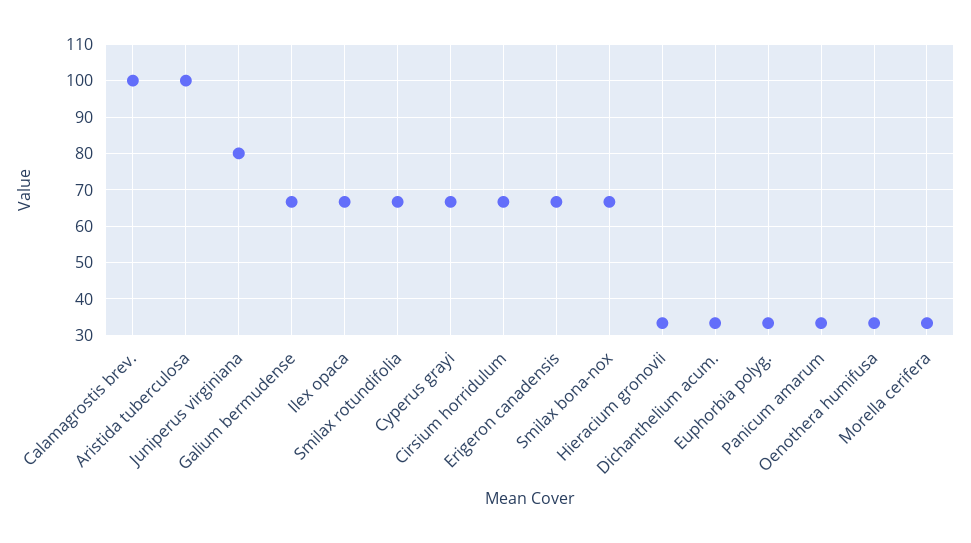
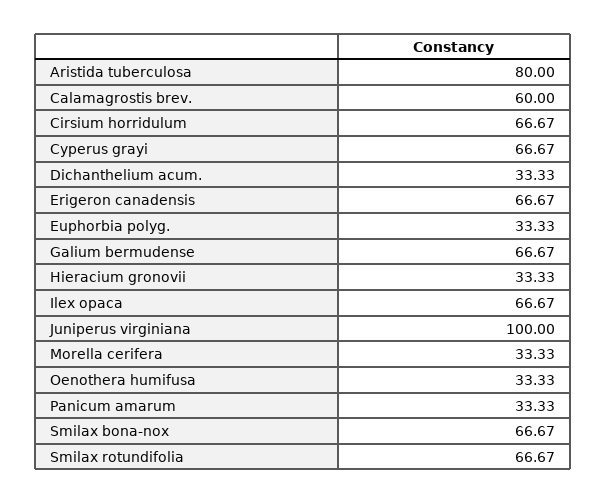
Calamagrostis brev.: 100 -> 60
Aristida tuberculosa: 100 -> 80
Juniperus virginiana: 80 -> 100

